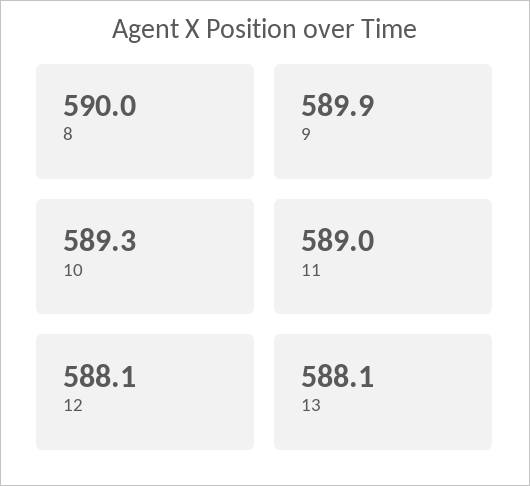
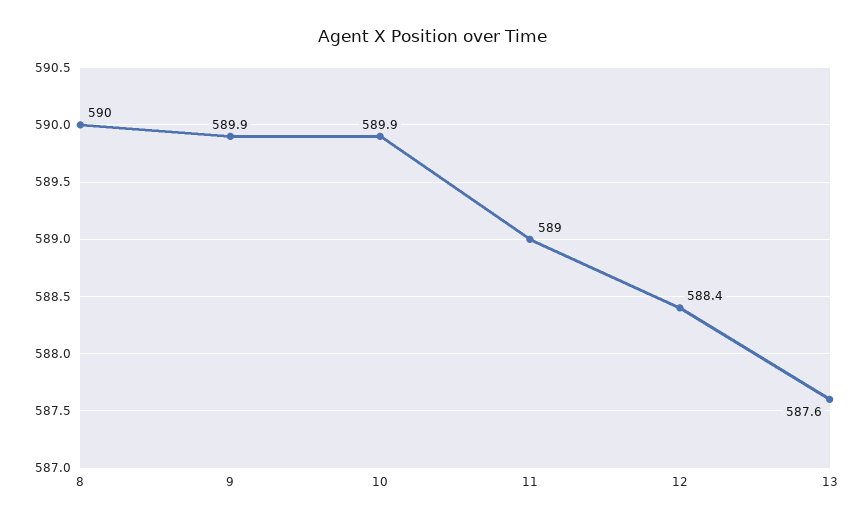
10: 589.3 -> 589.9
12: 588.1 -> 588.4
13: 588.1 -> 587.6

